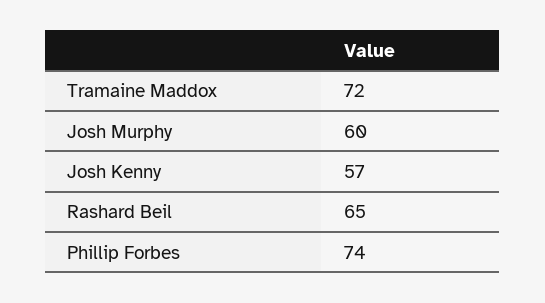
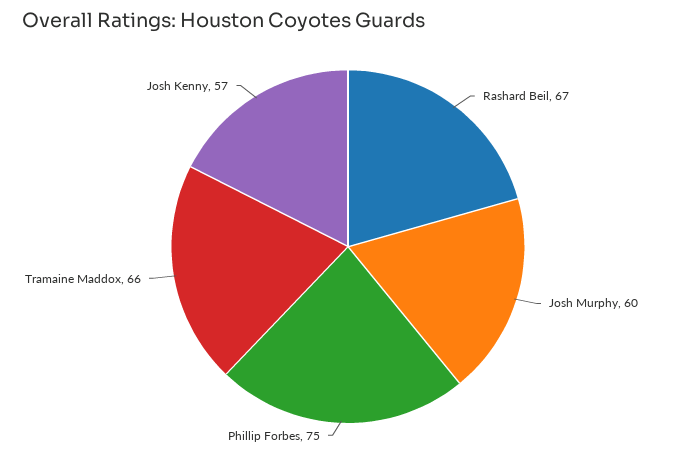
Tramaine Maddox: 72 -> 66
Rashard Beil: 65 -> 67
Phillip Forbes: 74 -> 75

